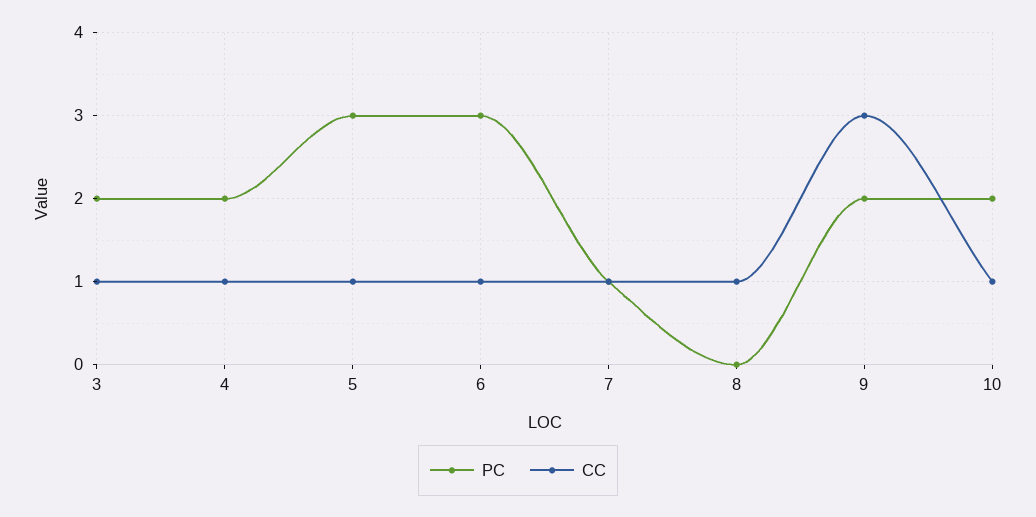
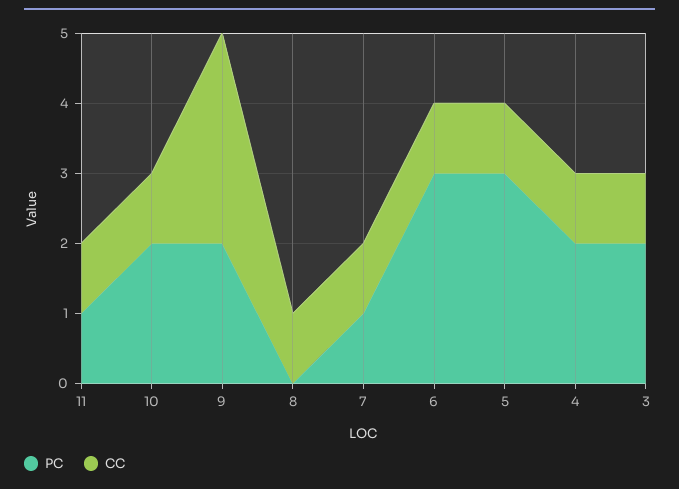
PC, 11: none -> 1
CC, 11: none -> 1

